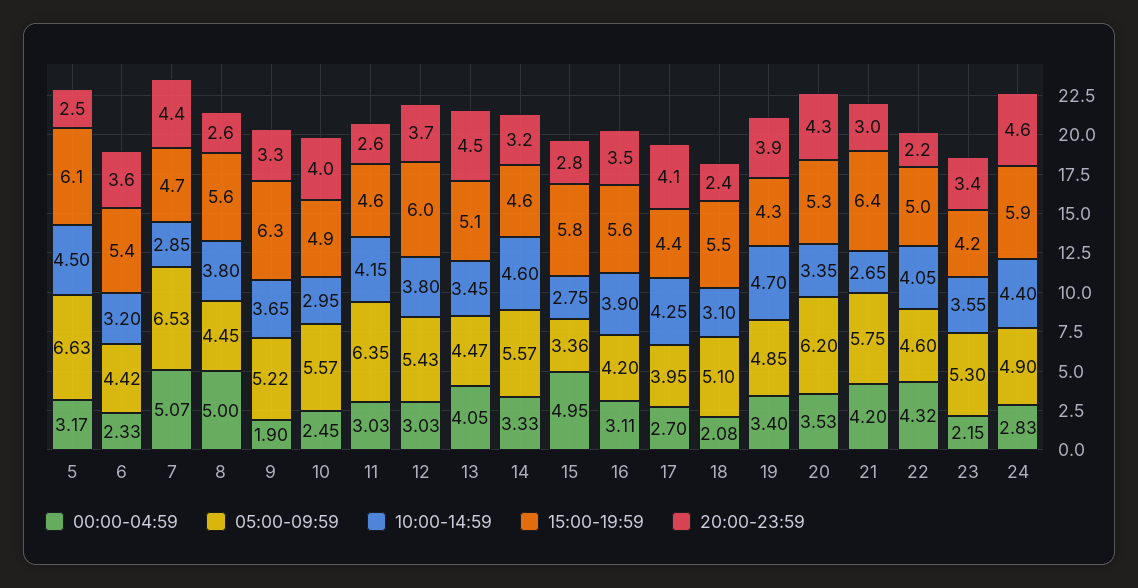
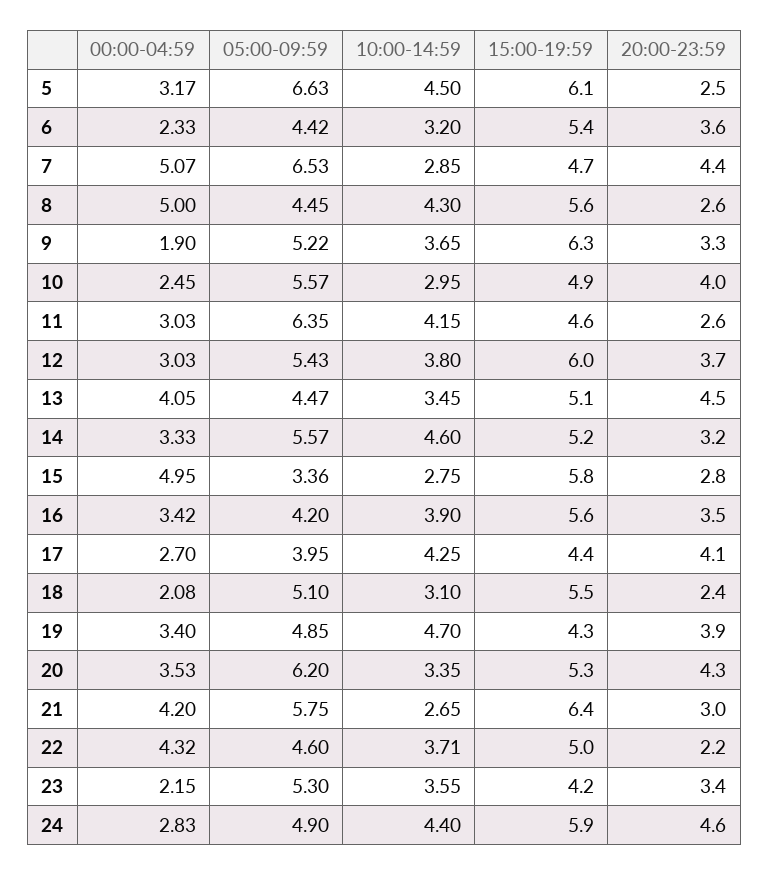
10:00-14:59, 8: 3.8 -> 4.3
15:00-19:59, 14: 4.6 -> 5.2
00:00-04:59, 16: 3.11 -> 3.42
10:00-14:59, 22: 4.05 -> 3.71

